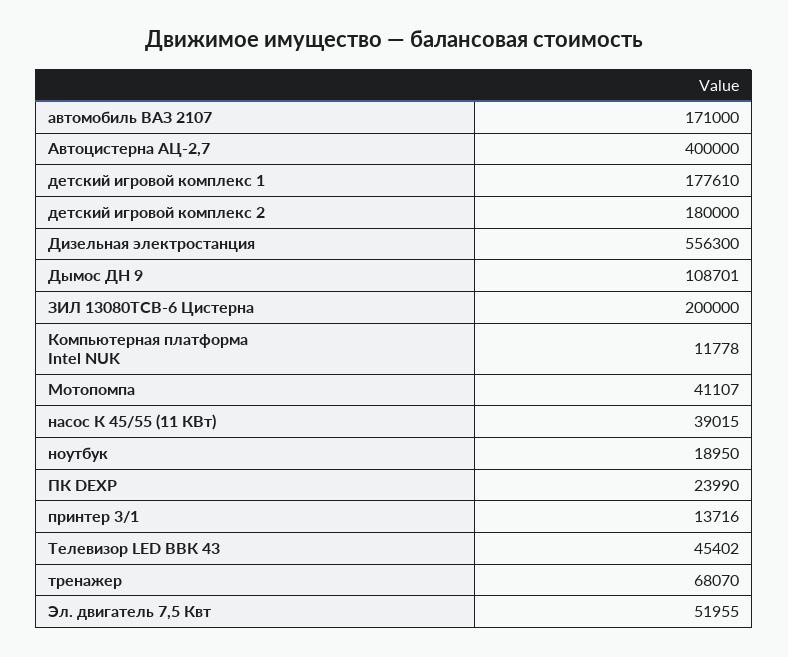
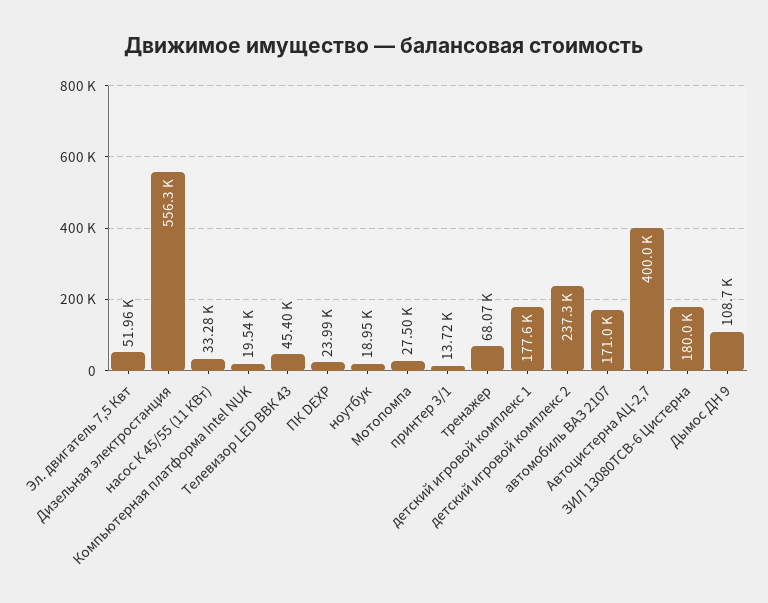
детский игровой комплекс 2: 180000 -> 237300
ЗИЛ 13080ТСВ-6 Цистерна: 200000 -> 180000
Компьютерная платформа Intel NUK: 11778 -> 19540
Мотопомпа: 41107 -> 27500
насос К 45/55 (11 КВт): 39015 -> 33280

